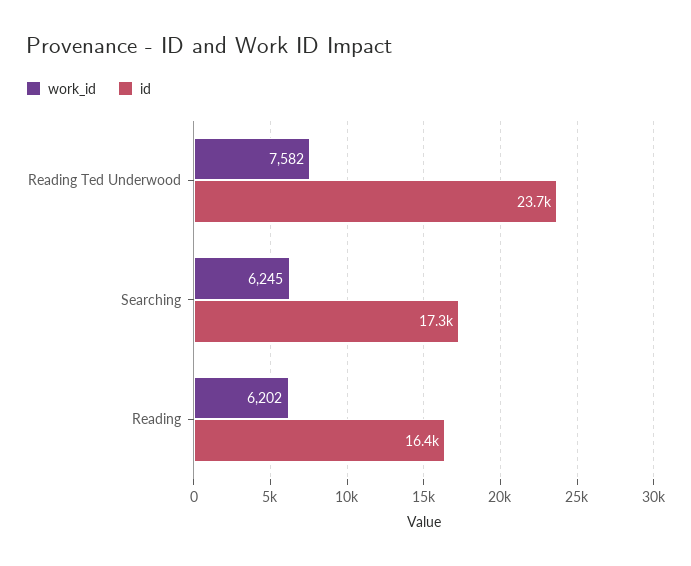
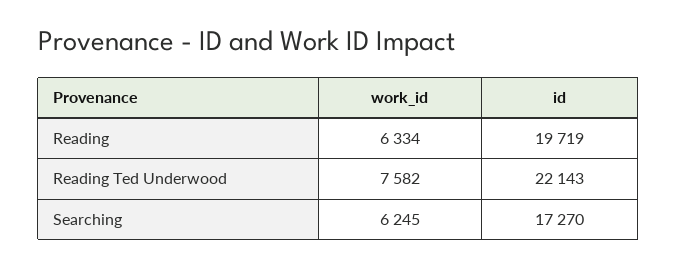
id, Reading Ted Underwood: 23700 -> 22143
work_id, Reading: 6202 -> 6334
id, Reading: 16400 -> 19719

